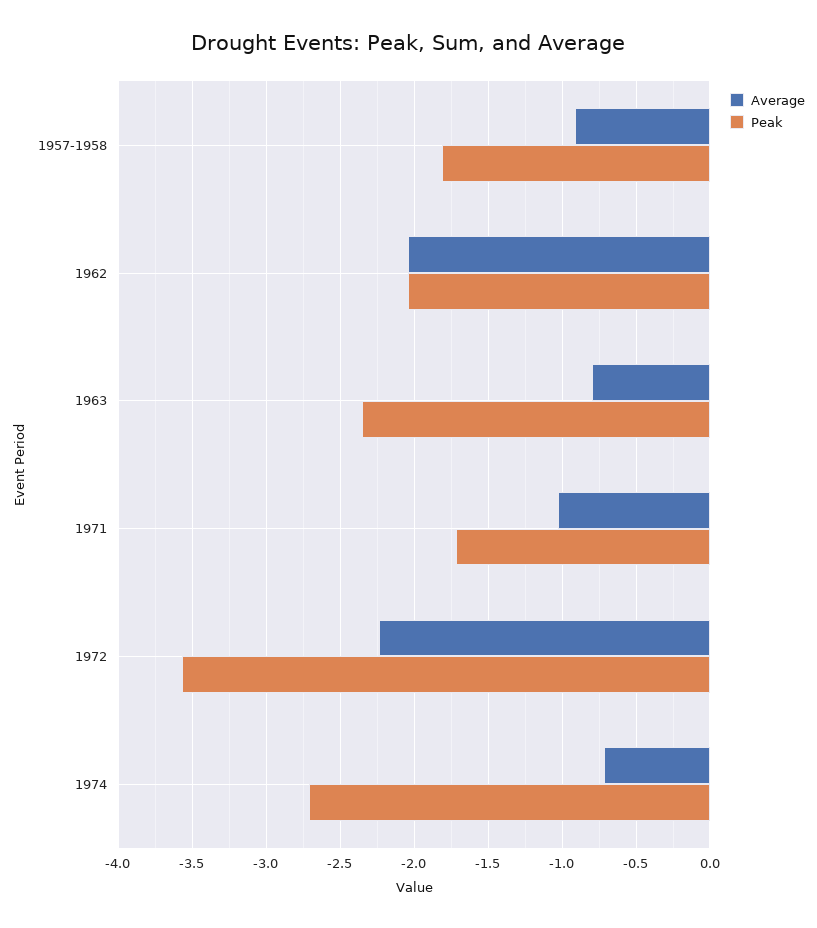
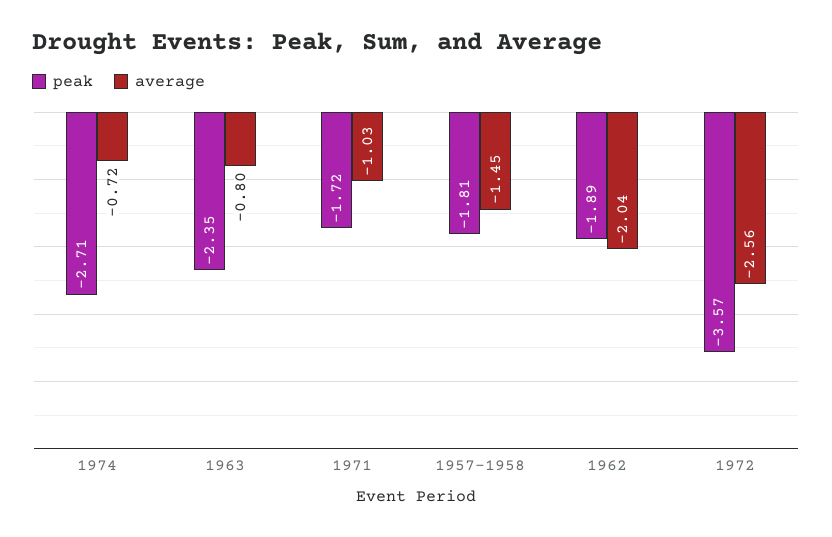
Average, 1957-1958: -0.9 -> -1.45
Peak, 1962: -2.05 -> -1.89
Average, 1972: -2.25 -> -2.56

